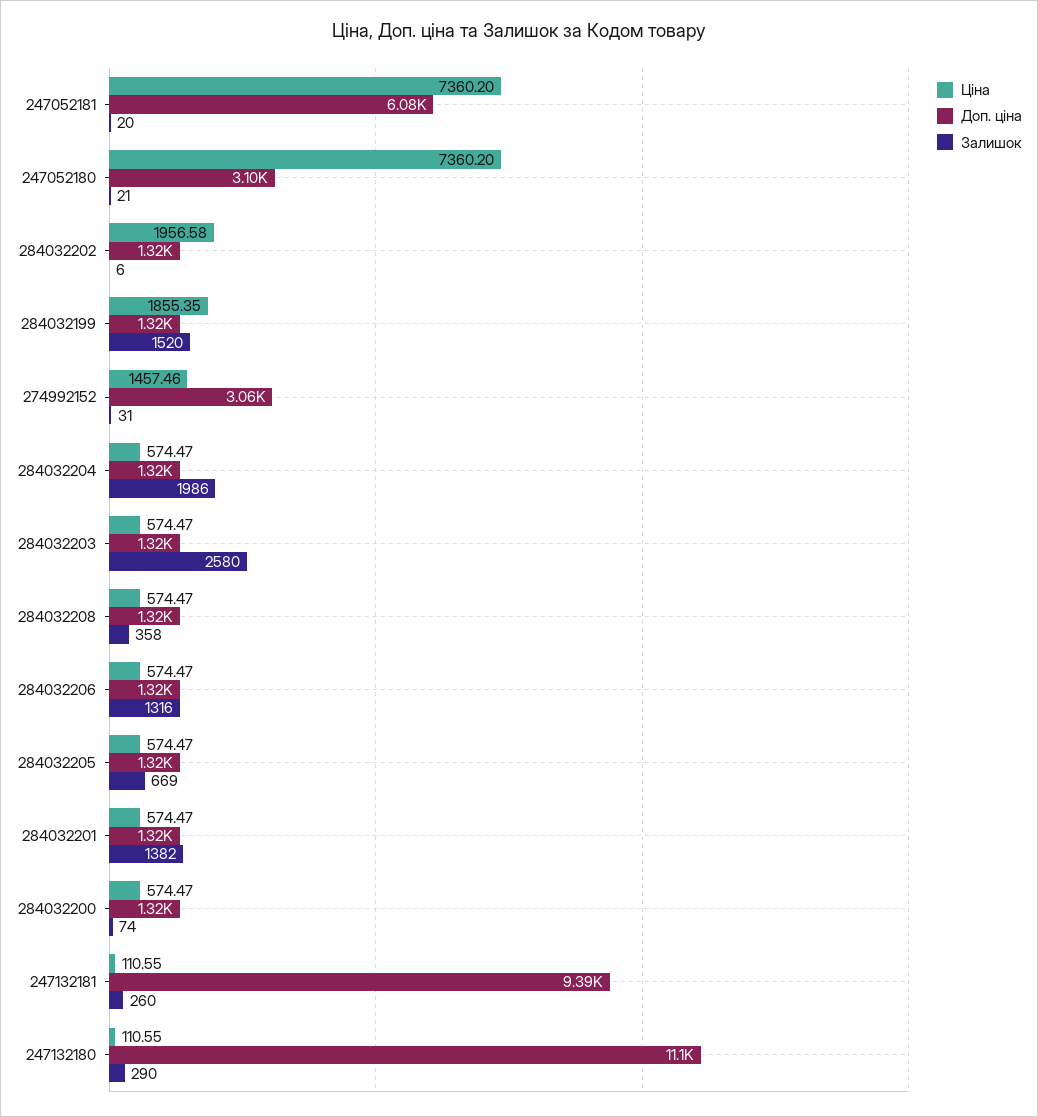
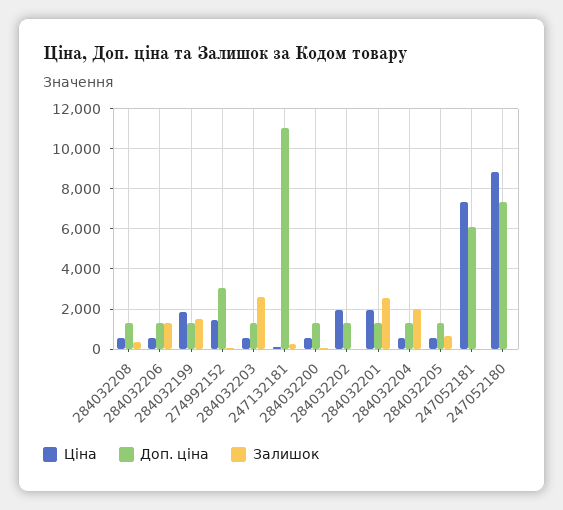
Ціна, 247052180: 7360.2 -> 9000
Доп. ціна, 247052180: 3100 -> 7500
Ціна, 284032201: 574.47 -> 2000
Залишок, 284032201: 1382 -> 2500
Доп. ціна, 247132181: 9390 -> 11000
Ціна, 247132180: 110.55 -> none
Доп. ціна, 247132180: 11100 -> none
Залишок, 247132180: 290 -> none

